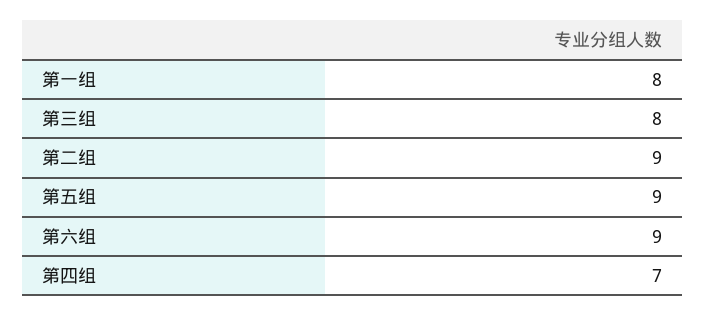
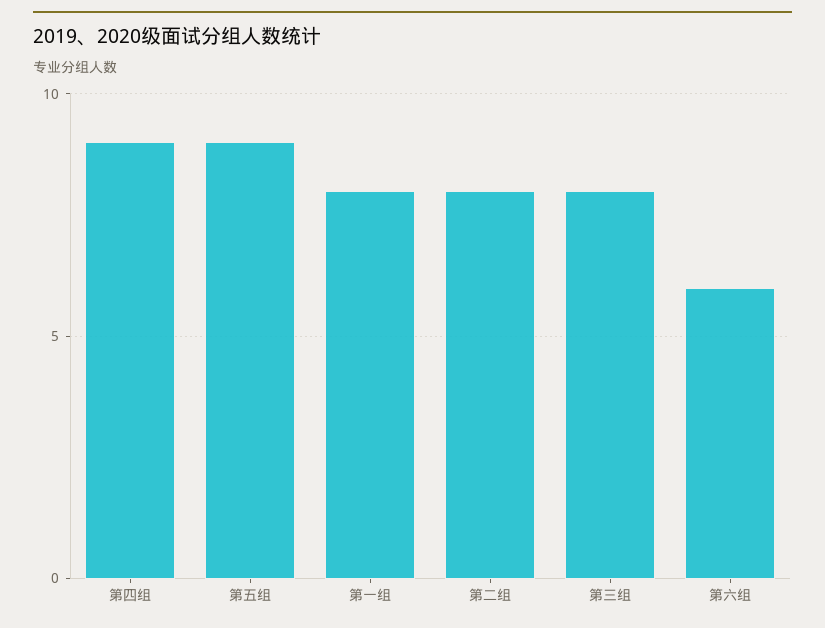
第二组: 9 -> 8
第六组: 9 -> 6
第四组: 7 -> 9

